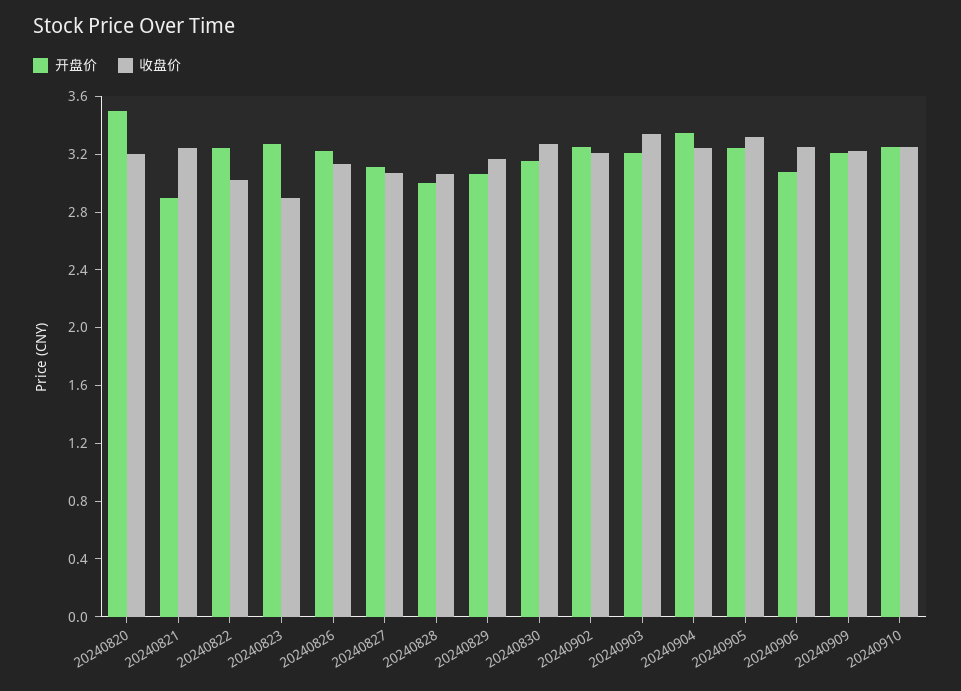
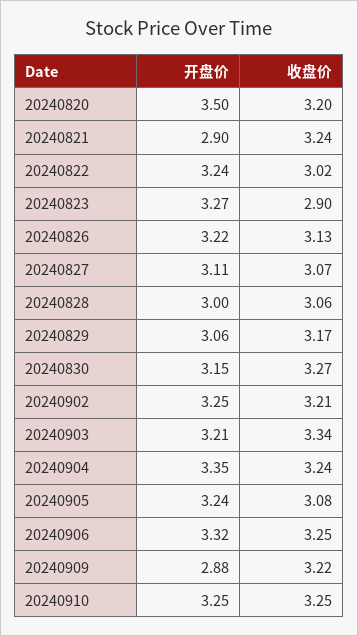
收盘价, 20240905: 3.3 -> 3.08
开盘价, 20240906: 3.1 -> 3.32
开盘价, 20240909: 3.2 -> 2.88

